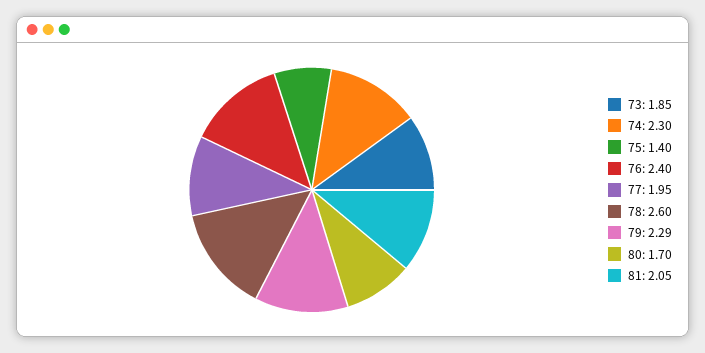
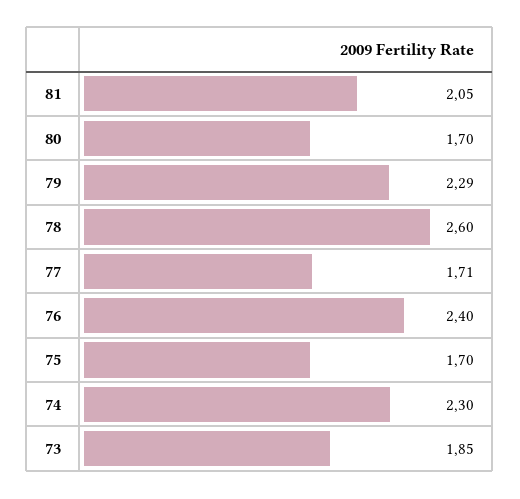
75: 1.4 -> 1.7
77: 1.95 -> 1.71

